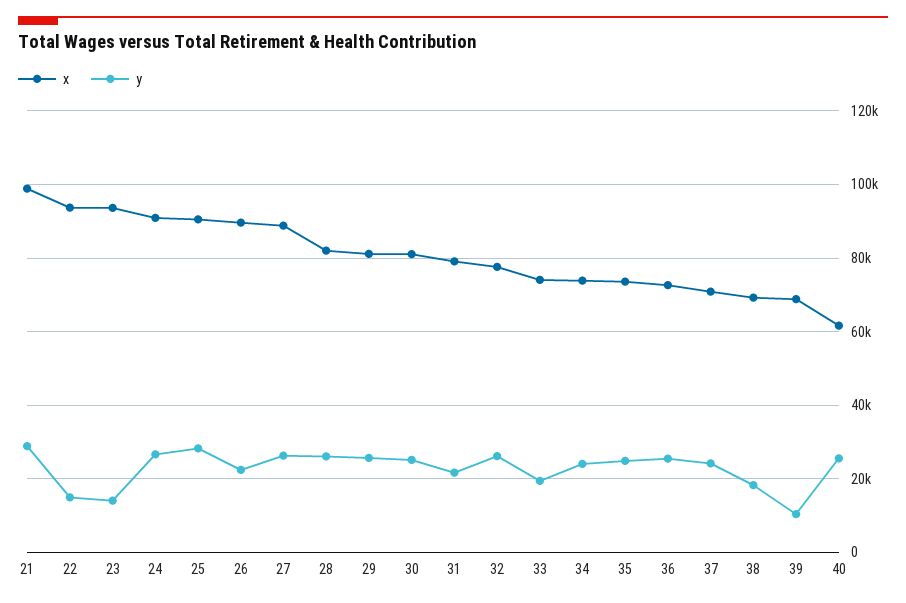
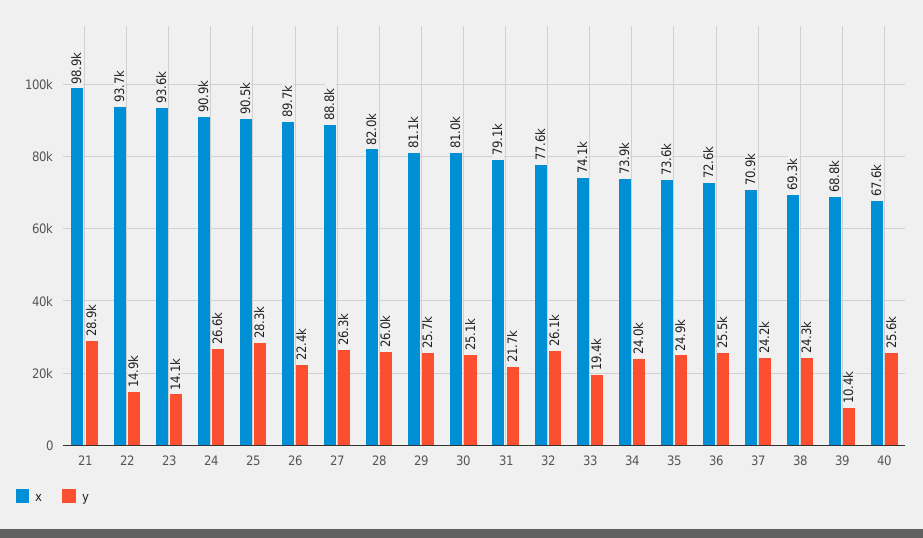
y, 38: 18000 -> 24300
x, 40: 62000 -> 67600

